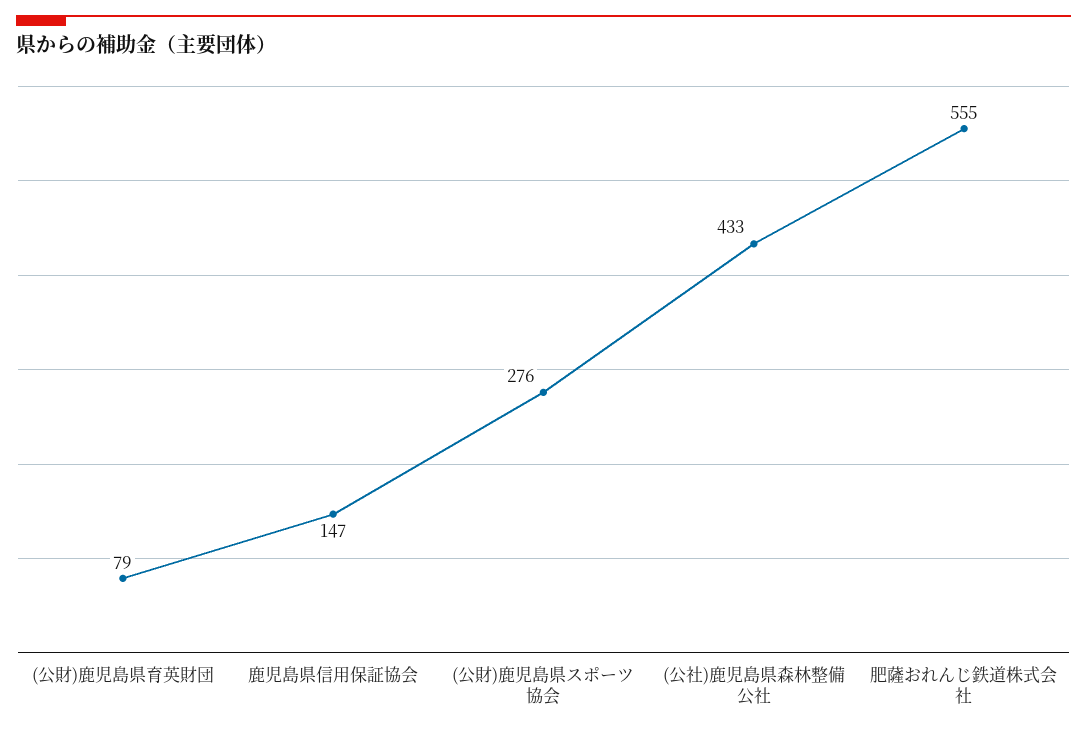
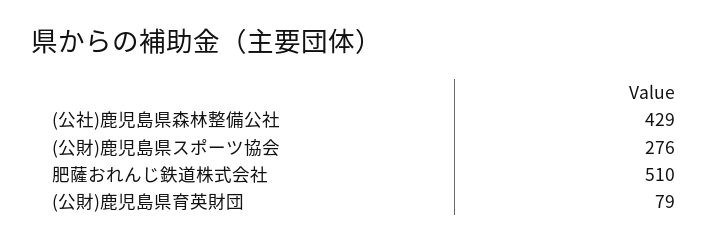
鹿児島県信用保証協会: 147 -> none
(公社)鹿児島県森林整備公社: 433 -> 429
肥薩おれんじ鉄道株式会社: 555 -> 510

